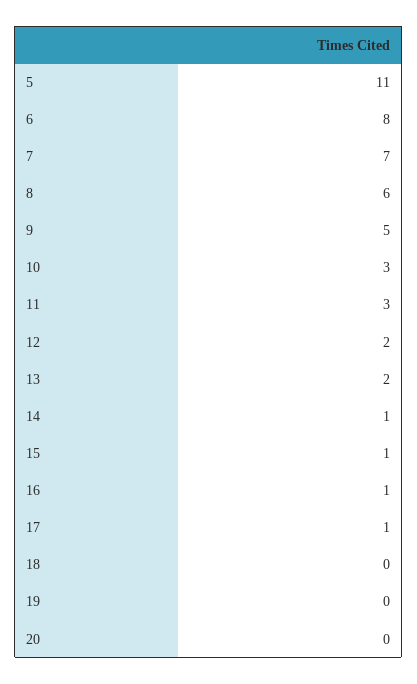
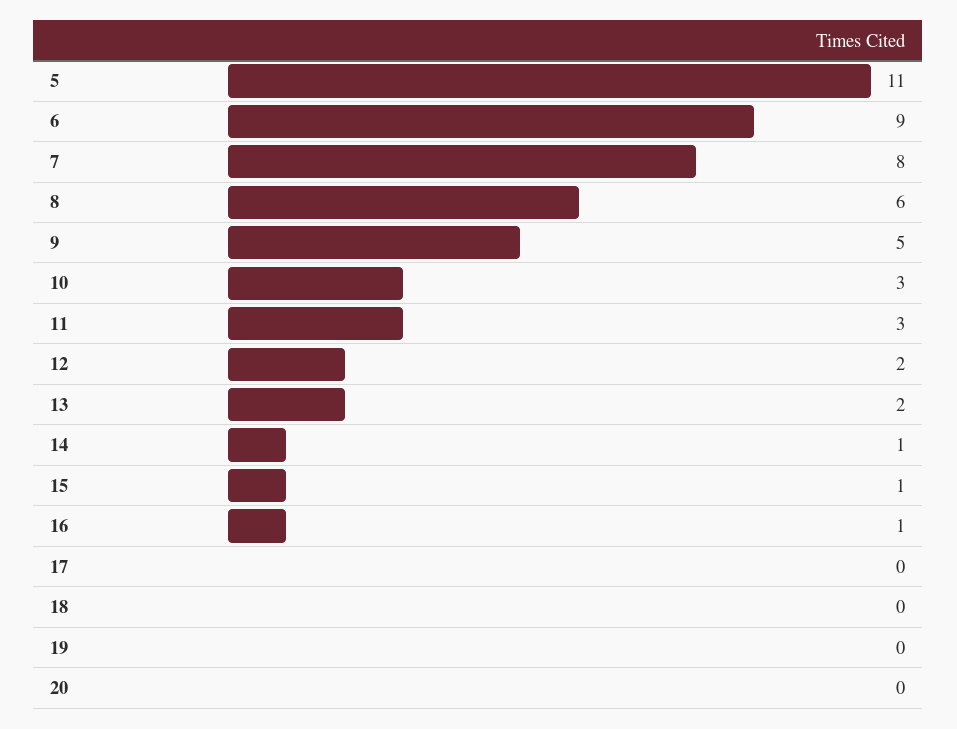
6: 8 -> 9
7: 7 -> 8
17: 1 -> 0

